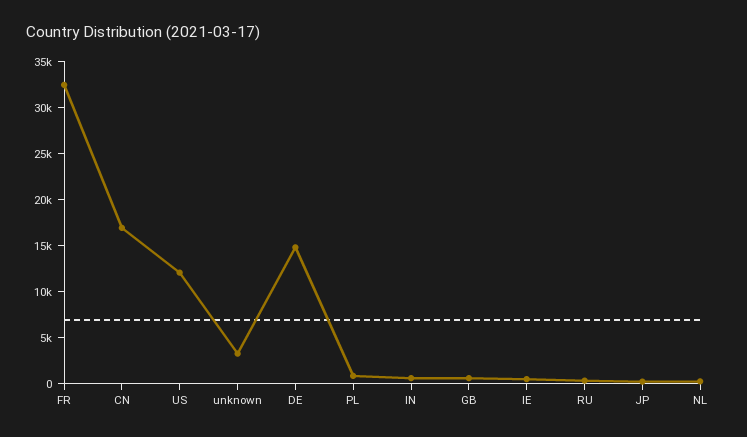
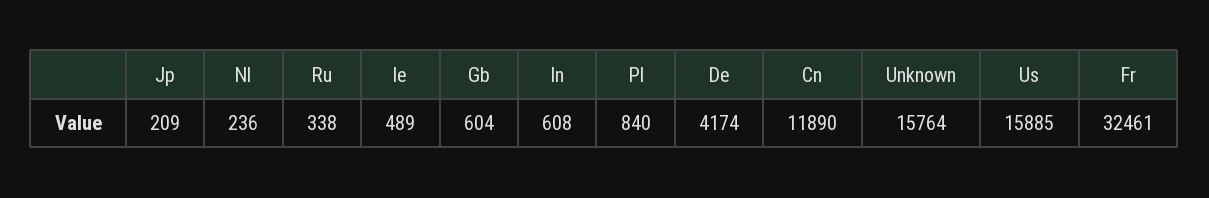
CN: 17000 -> 11890
US: 12000 -> 15885
unknown: 3000 -> 15764
DE: 15000 -> 4174

